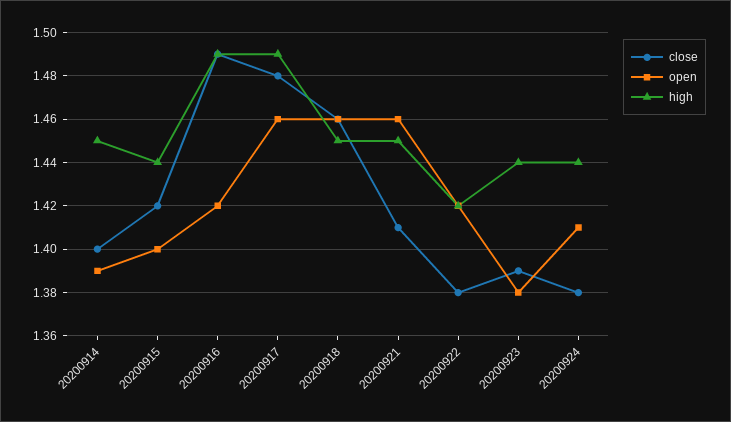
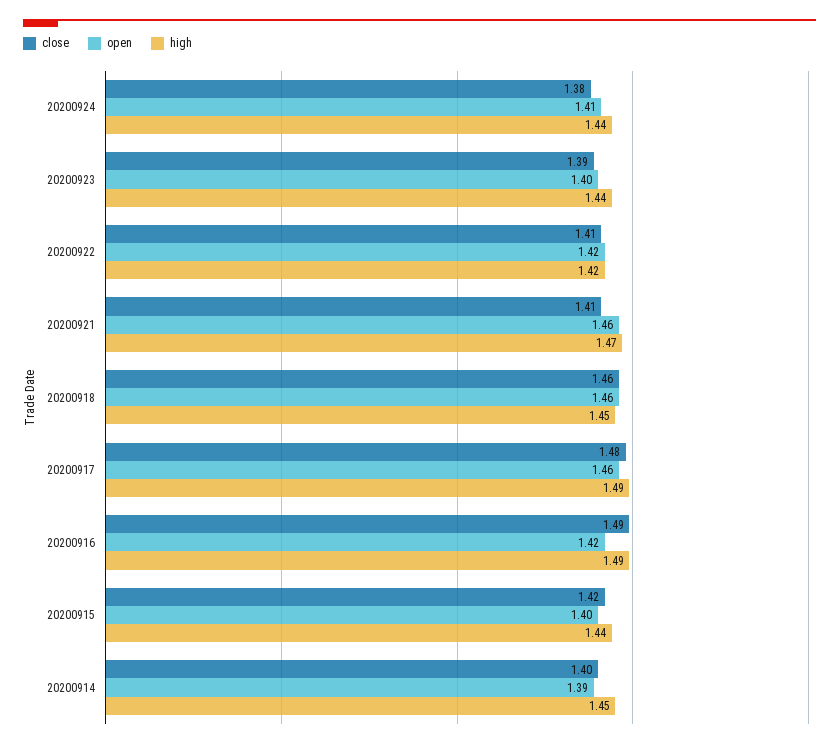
high, 20200921: 1.45 -> 1.47
close, 20200922: 1.38 -> 1.41
open, 20200923: 1.38 -> 1.4

